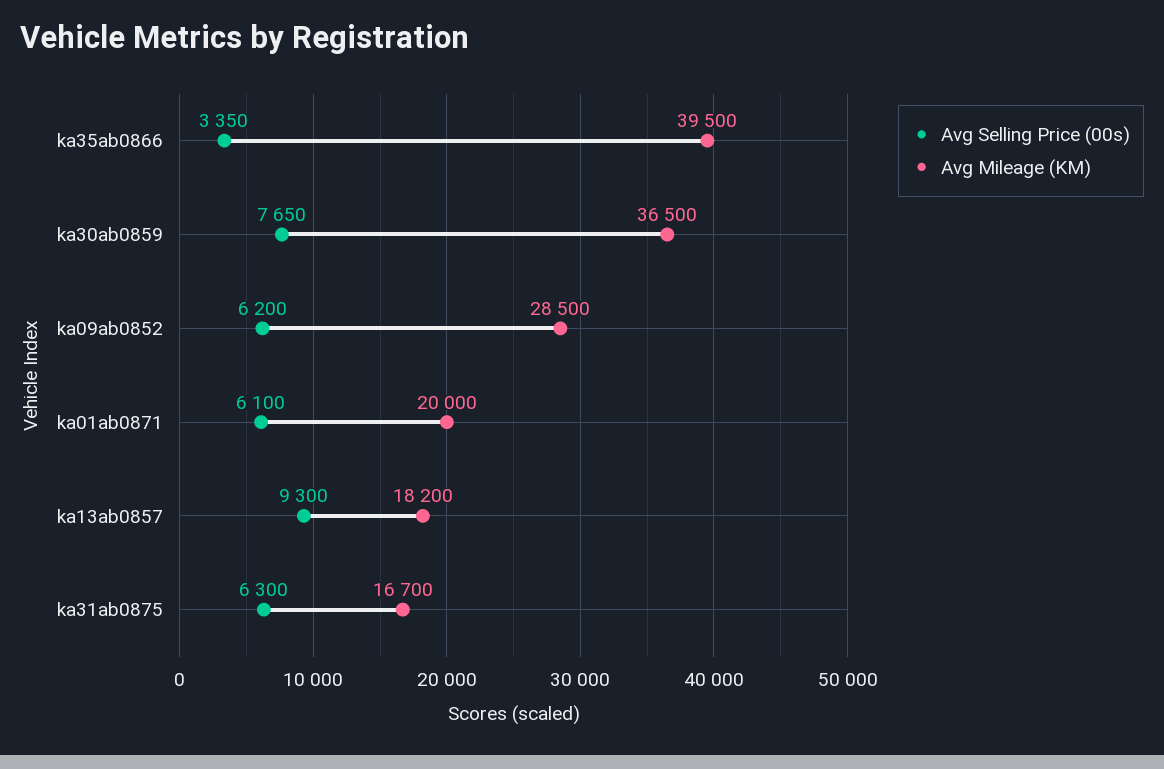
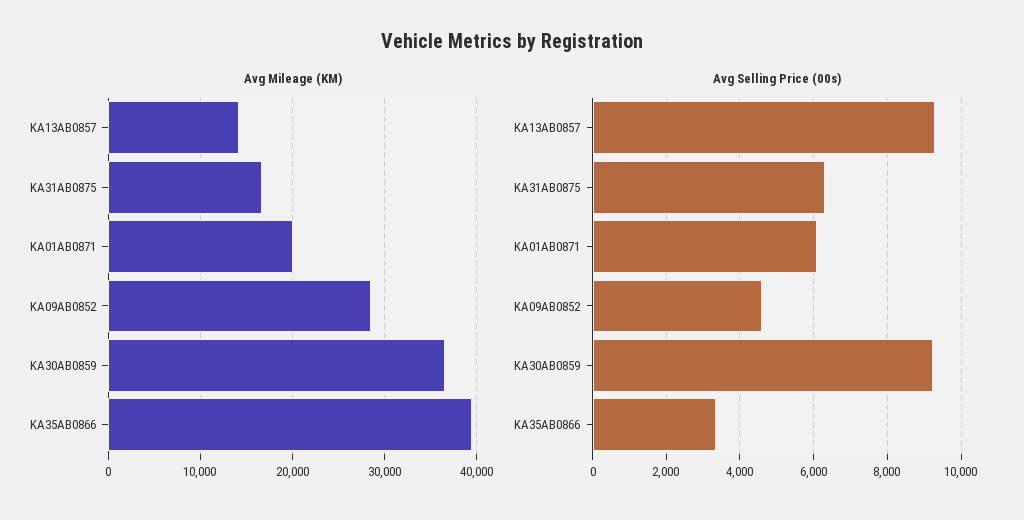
Avg Selling Price (00s), ka30ab0859: 7650 -> 9200
Avg Selling Price (00s), ka09ab0852: 6200 -> 4600
Avg Mileage (KM), ka13ab0857: 18200 -> 14000

